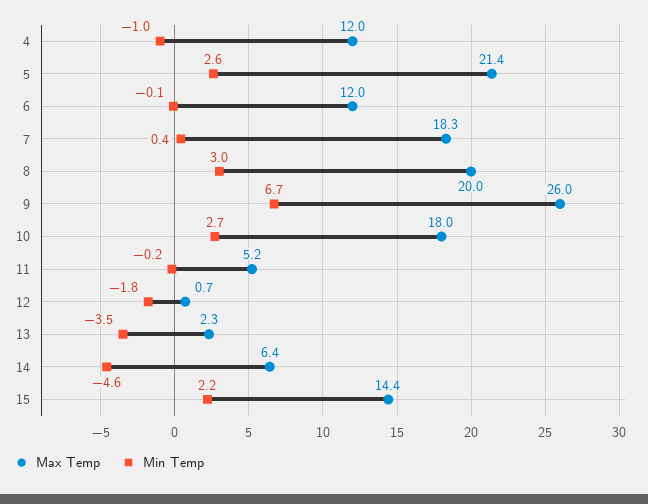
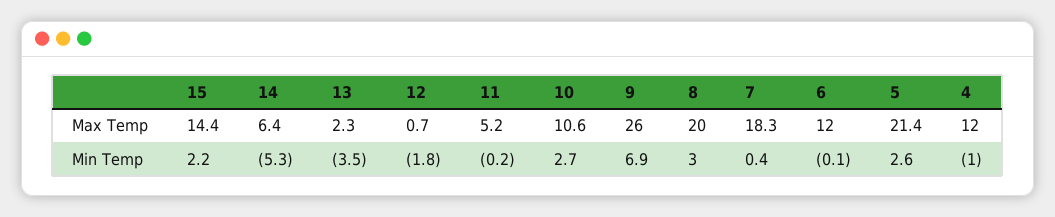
Min Temp, 9: 6.7 -> 6.9
Max Temp, 10: 18 -> 10.6
Min Temp, 14: -4.6 -> -5.3

